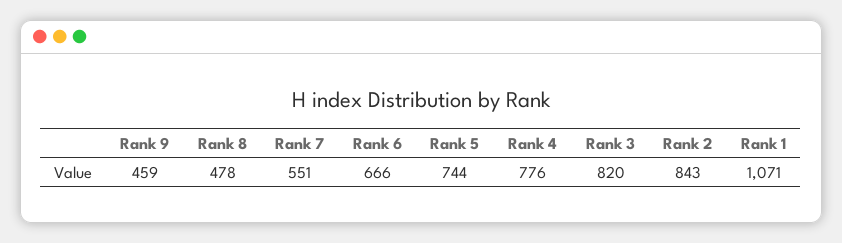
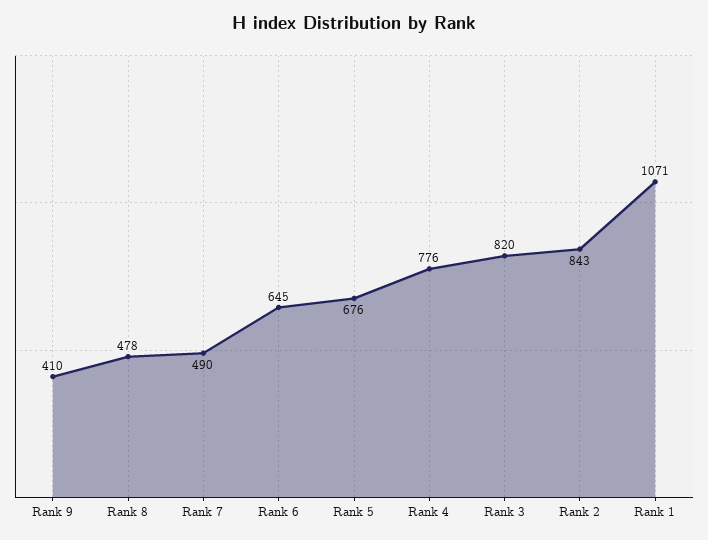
Rank 9: 459 -> 410
Rank 7: 551 -> 490
Rank 6: 666 -> 645
Rank 5: 744 -> 676

